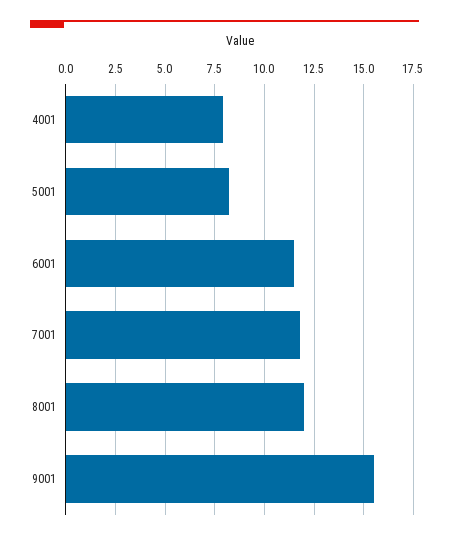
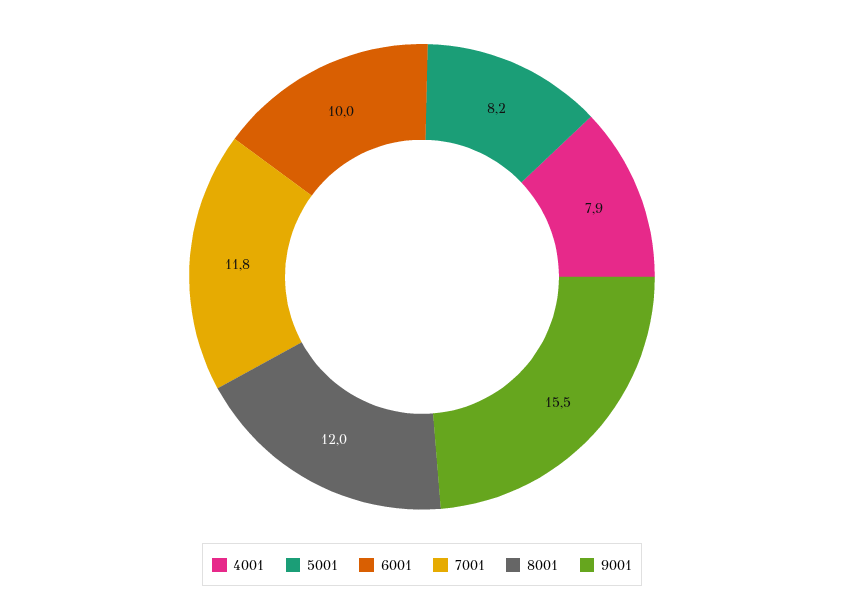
6001: 11.5 -> 10

